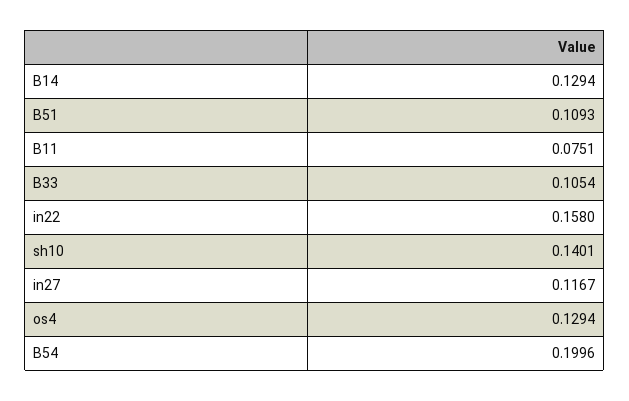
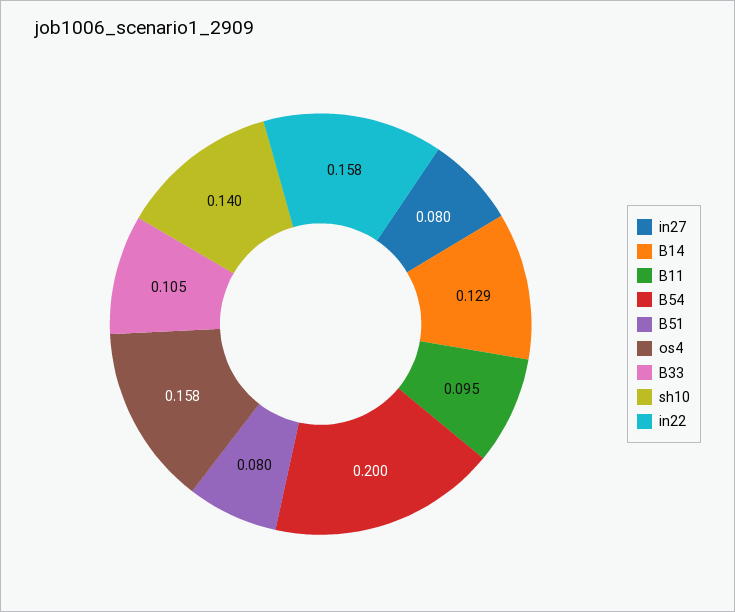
B51: 0.1093 -> 0.08
B11: 0.0751 -> 0.095
in27: 0.1167 -> 0.08
os4: 0.1294 -> 0.158

